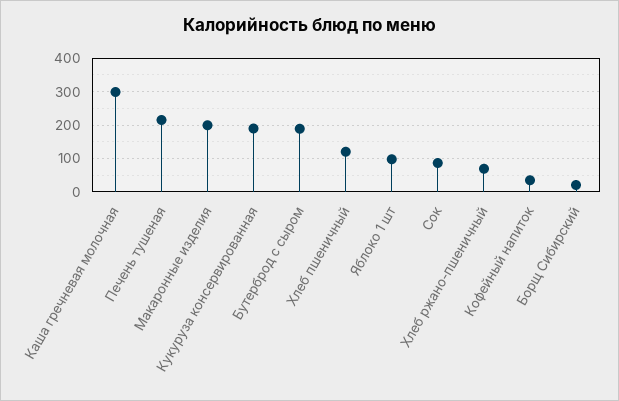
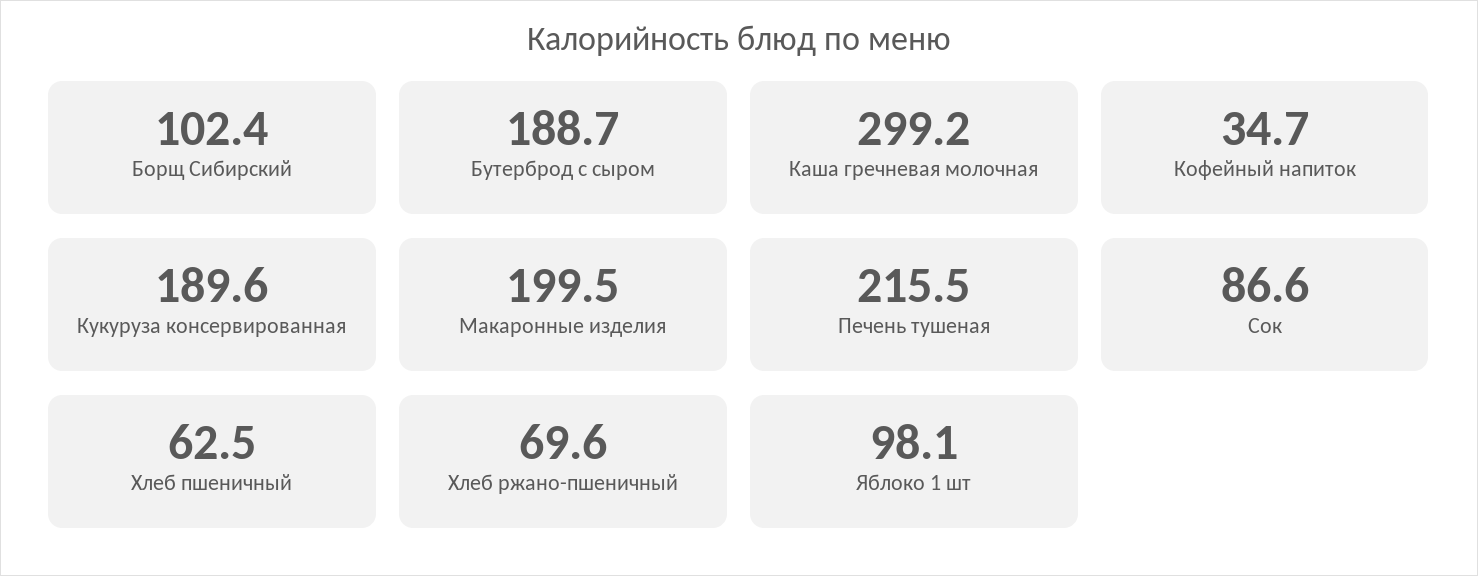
Хлеб пшеничный: 120 -> 62.5
Борщ Сибирский: 20 -> 102.4

